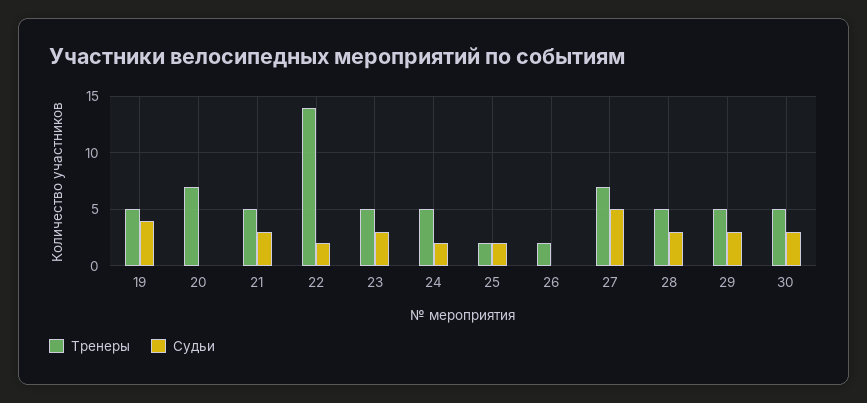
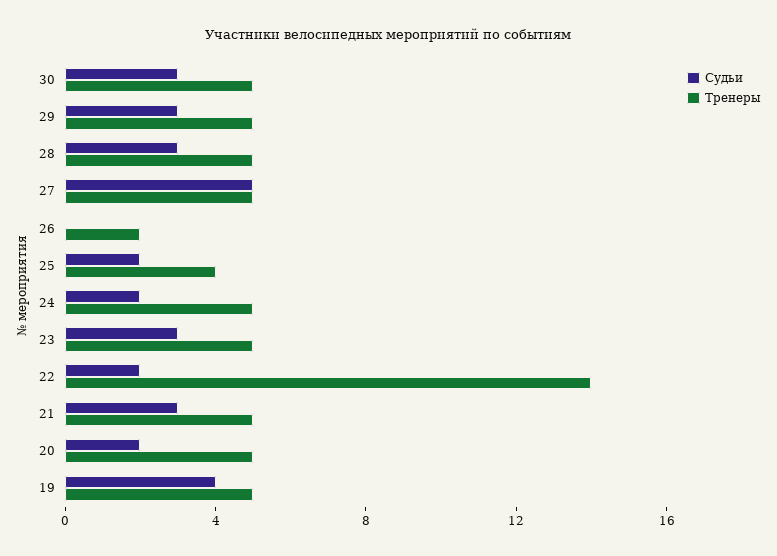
Тренеры, 20: 7 -> 5
Судьи, 20: 0 -> 2
Тренеры, 25: 2 -> 4
Тренеры, 27: 7 -> 5

